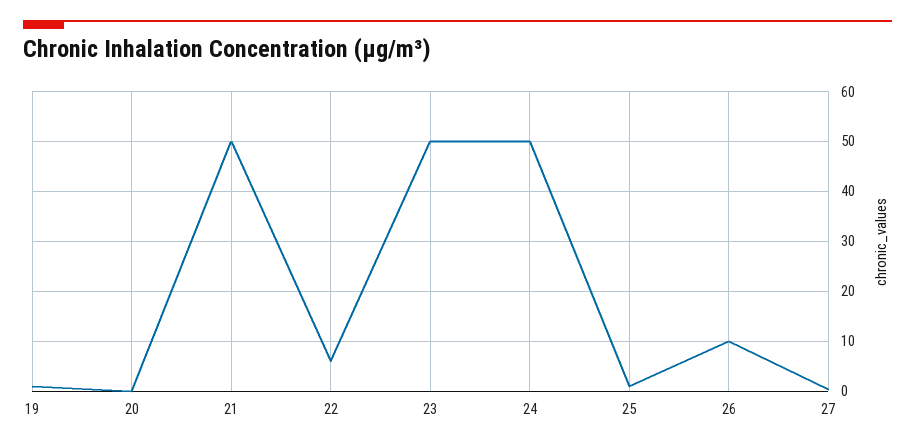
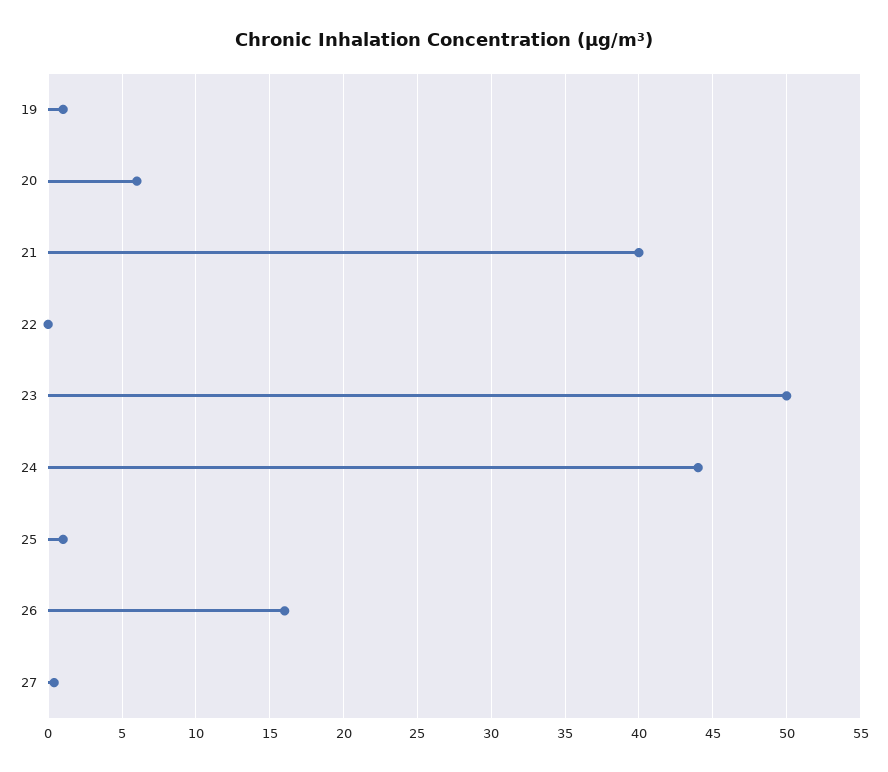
20: 0 -> 6
21: 50 -> 40
22: 6 -> 0
24: 50 -> 44
26: 10 -> 16

